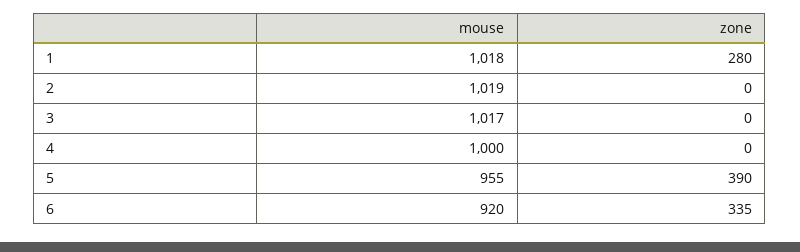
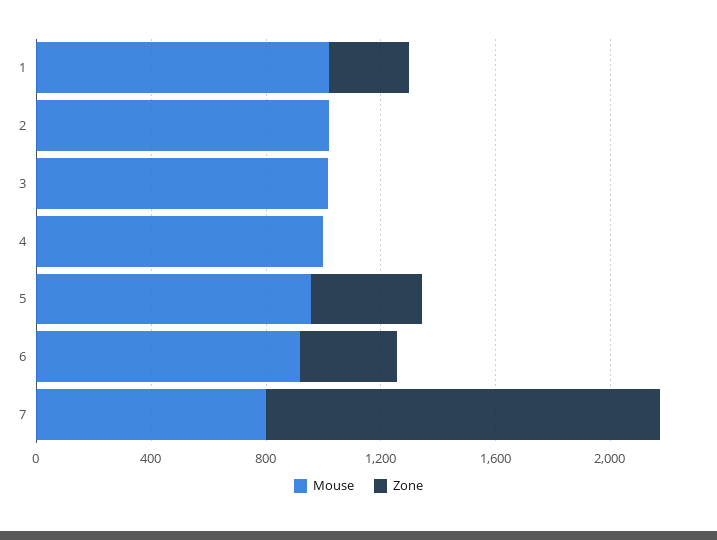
mouse, 7: none -> 800
zone, 7: none -> 1400

